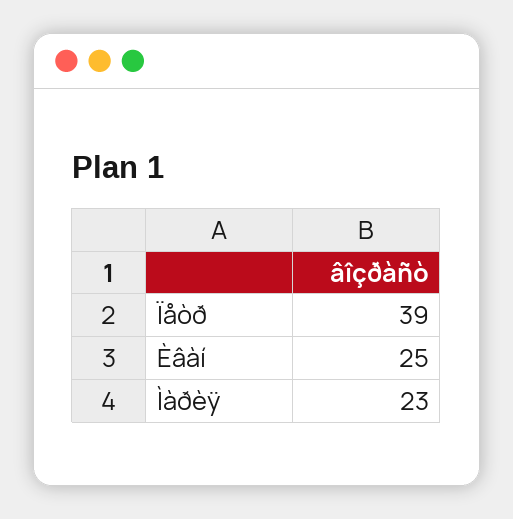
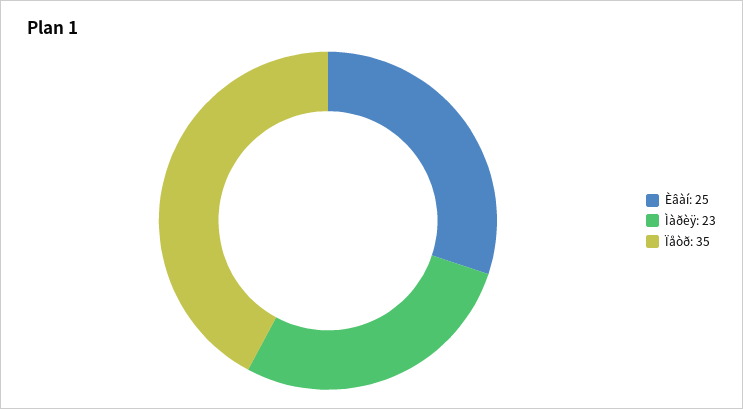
Ïåòð: 39 -> 35

